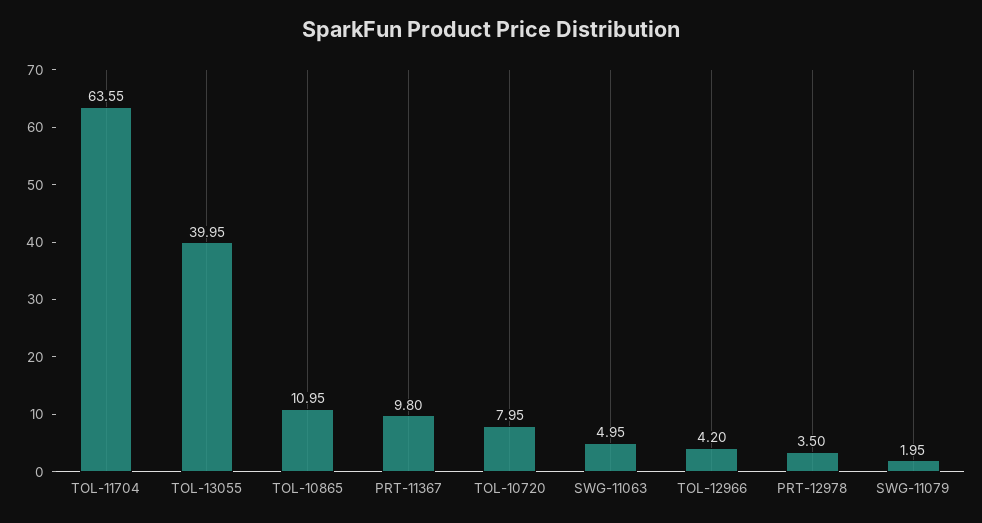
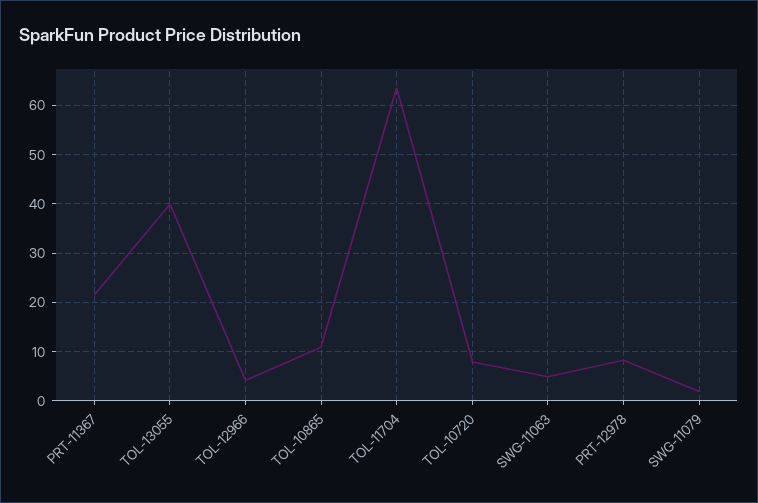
PRT-11367: 9.8 -> 22
PRT-12978: 3.5 -> 8

